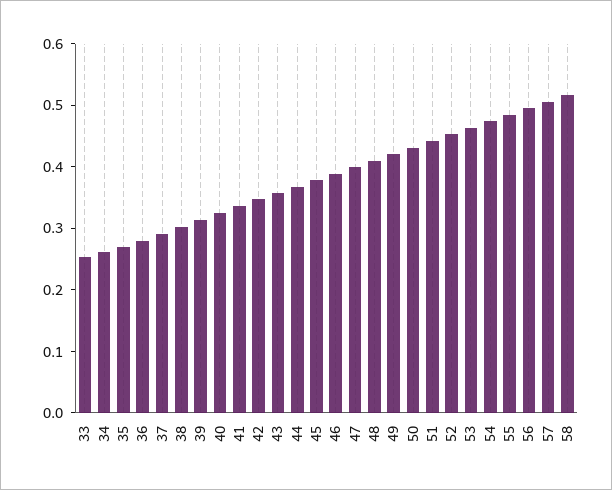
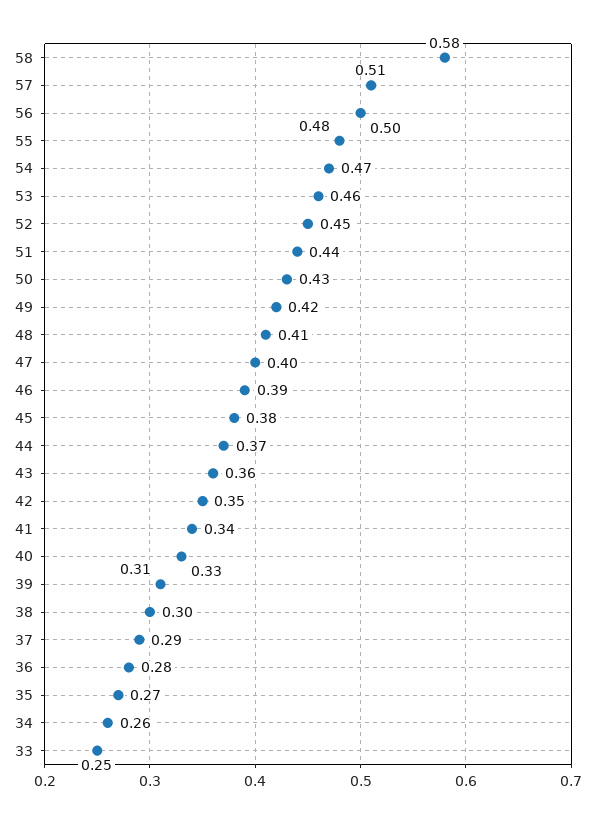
58: 0.52 -> 0.58

